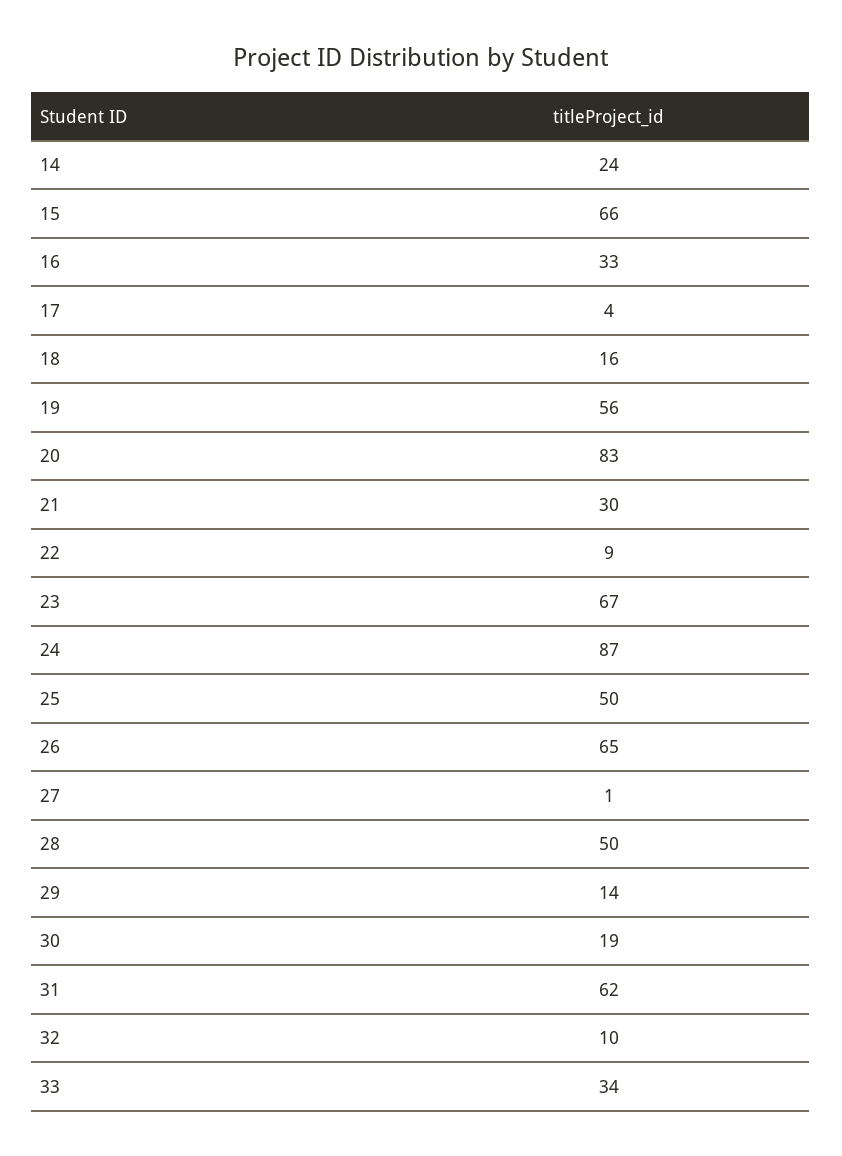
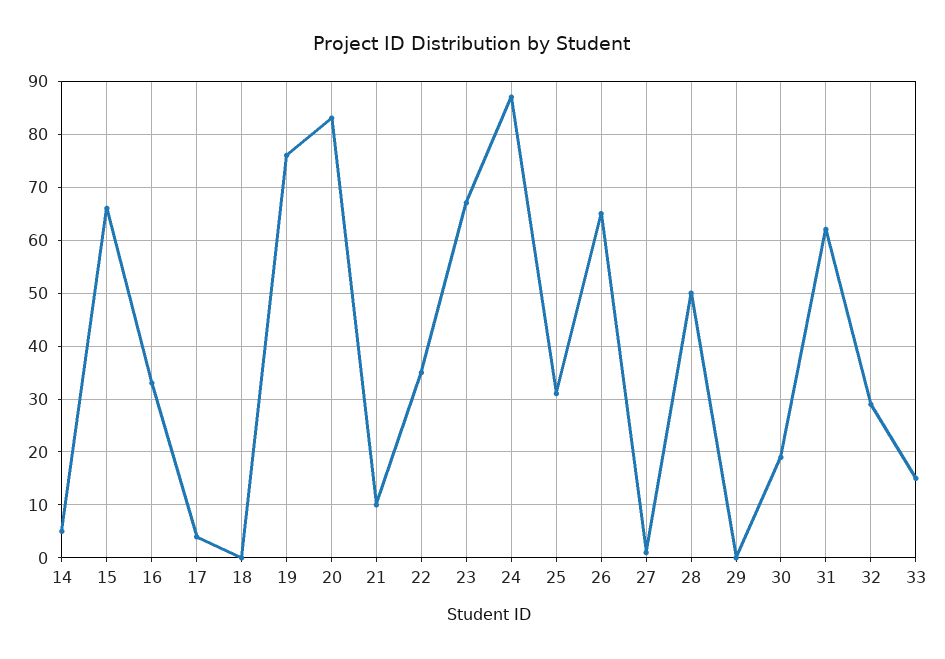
14: 24 -> 5
18: 16 -> 0
19: 56 -> 75
21: 30 -> 10
22: 9 -> 35
25: 50 -> 30
29: 14 -> 0
32: 10 -> 30
33: 34 -> 15

